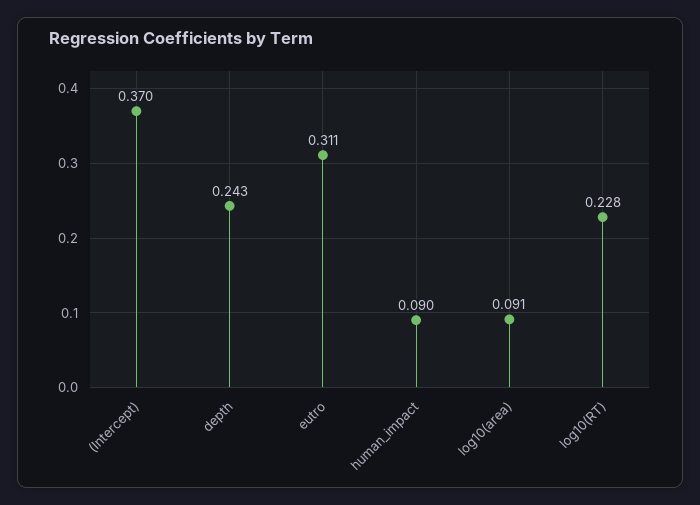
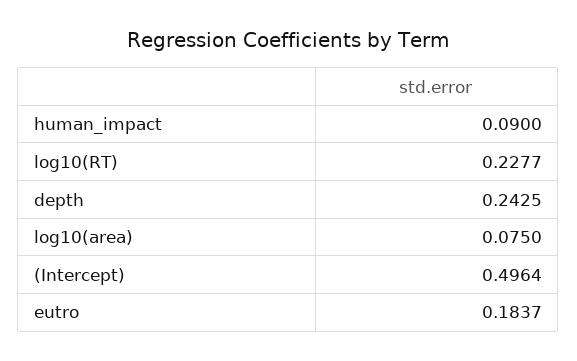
(Intercept): 0.37 -> 0.4964
eutro: 0.311 -> 0.1837
log10(area): 0.091 -> 0.075

